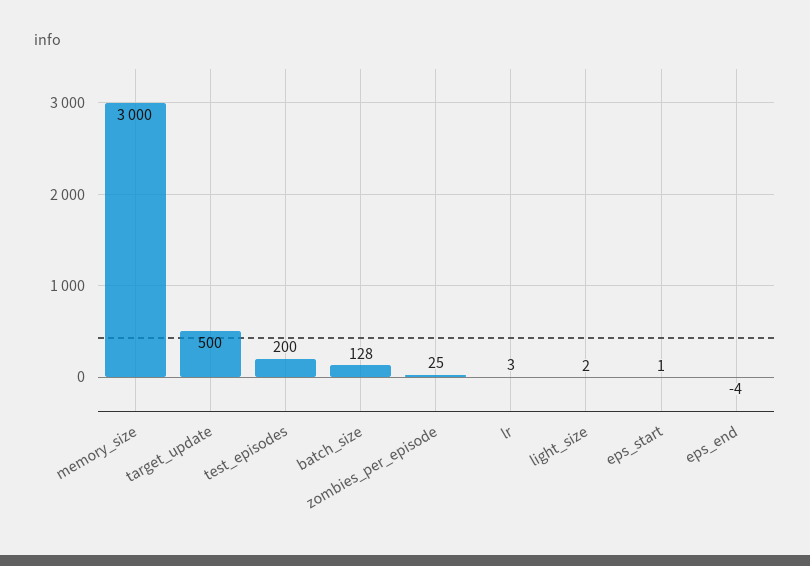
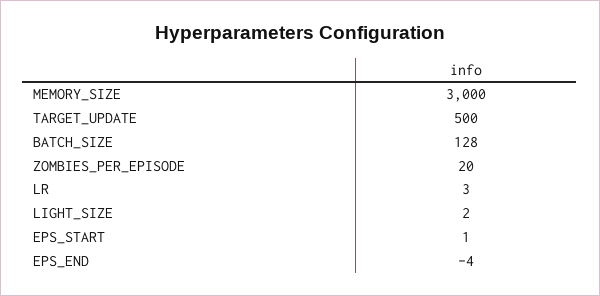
test_episodes: 200 -> none
zombies_per_episode: 25 -> 20

